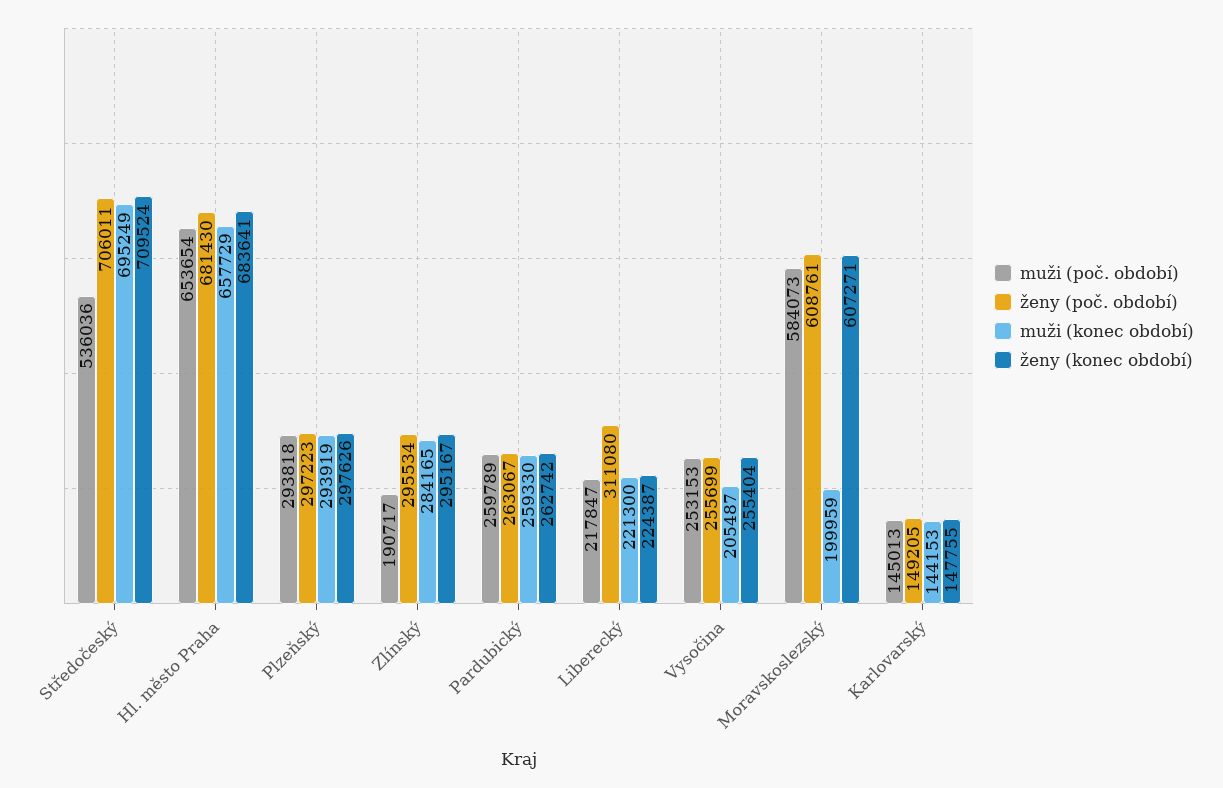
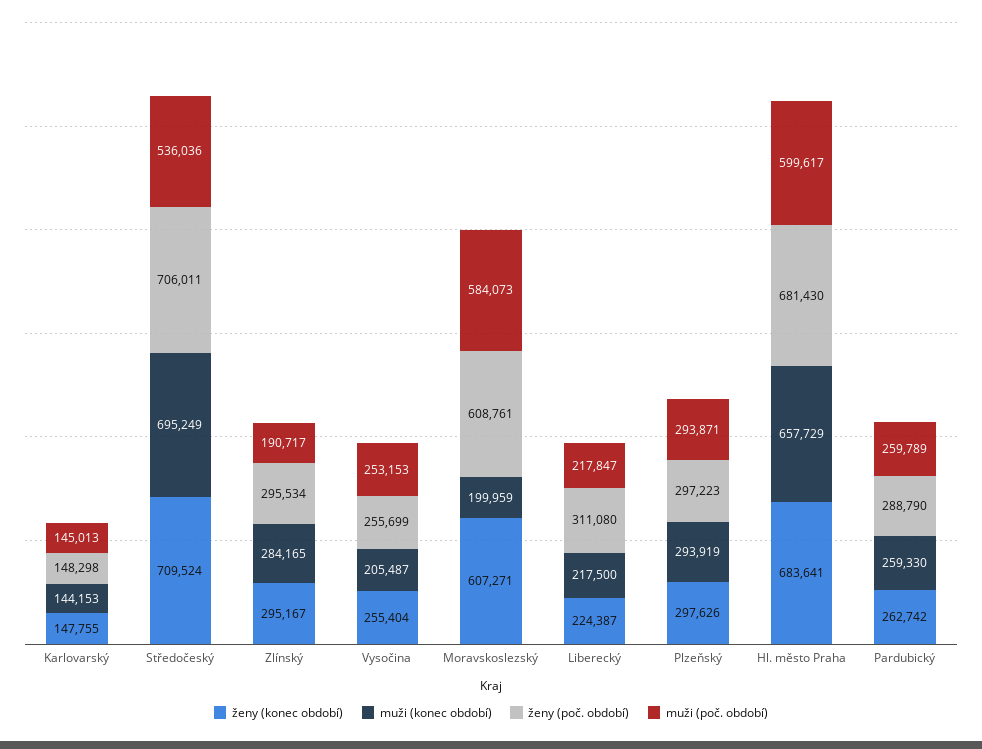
muži (poč. období), Hl. město Praha: 653654 -> 599617
muži (poč. období), Plzeňský: 293818 -> 293871
ženy (poč. období), Pardubický: 263067 -> 288790
muži (konec období), Liberecký: 221300 -> 217500
ženy (poč. období), Karlovarský: 149205 -> 148298

